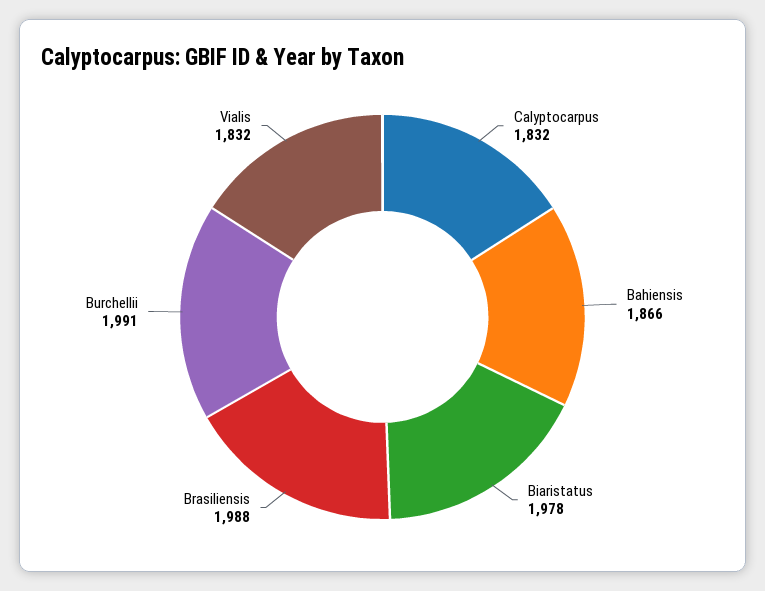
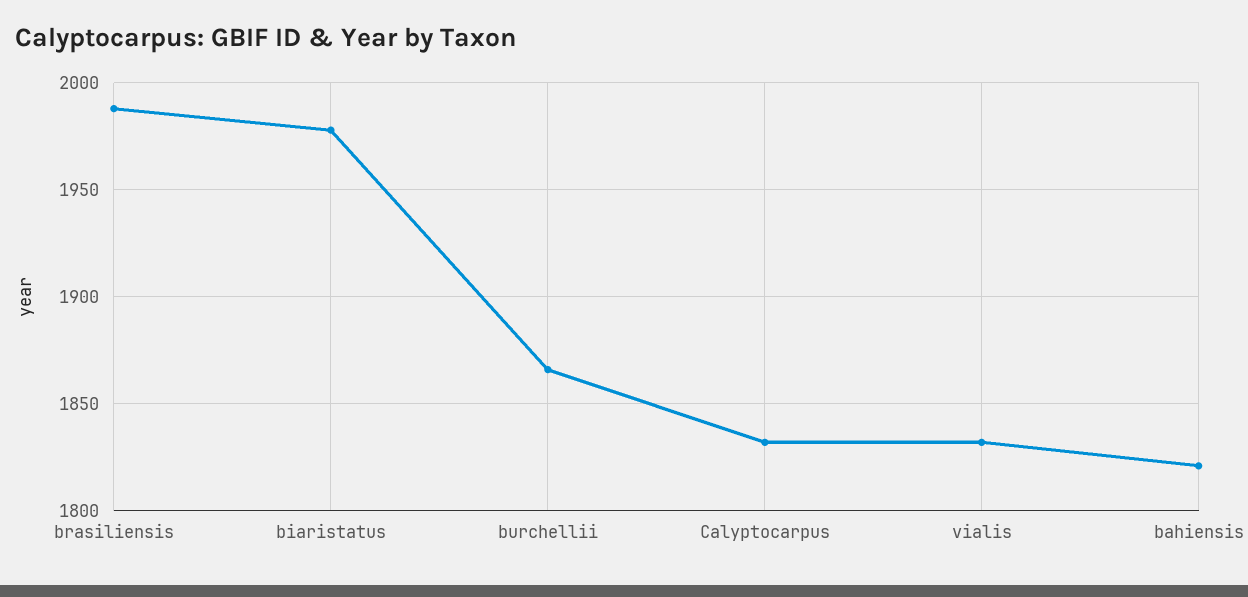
Bahiensis: 1866 -> 1820
Burchellii: 1991 -> 1865

